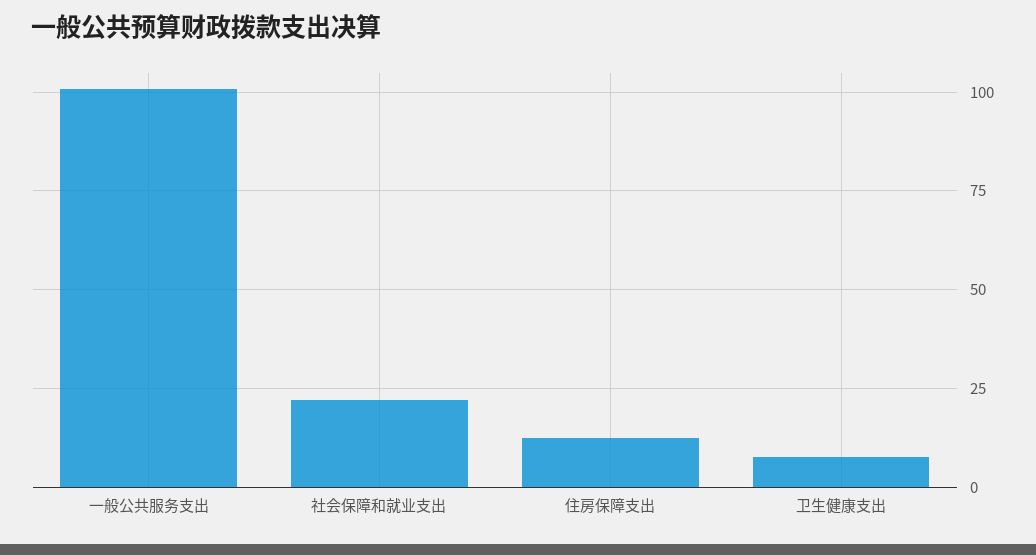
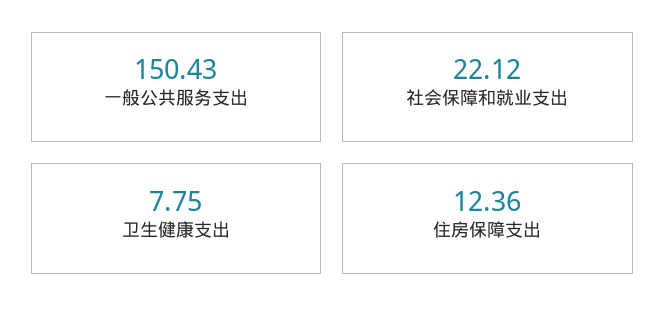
一般公共服务支出: 100 -> 150.43

